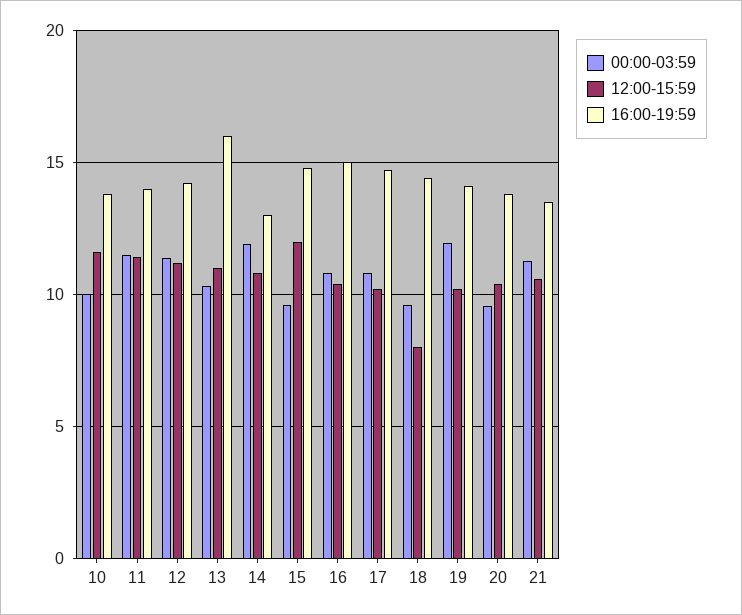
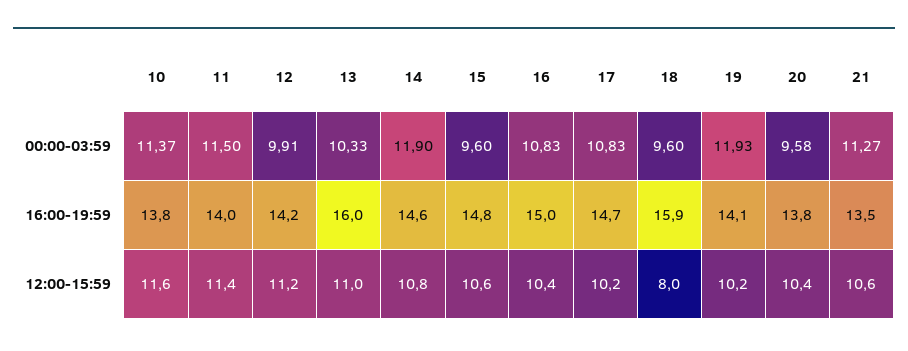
00:00-03:59, 10: 10 -> 11.37
00:00-03:59, 12: 11.5 -> 9.91
16:00-19:59, 14: 13 -> 14.6
12:00-15:59, 15: 12 -> 10.6
16:00-19:59, 18: 14.5 -> 15.9

